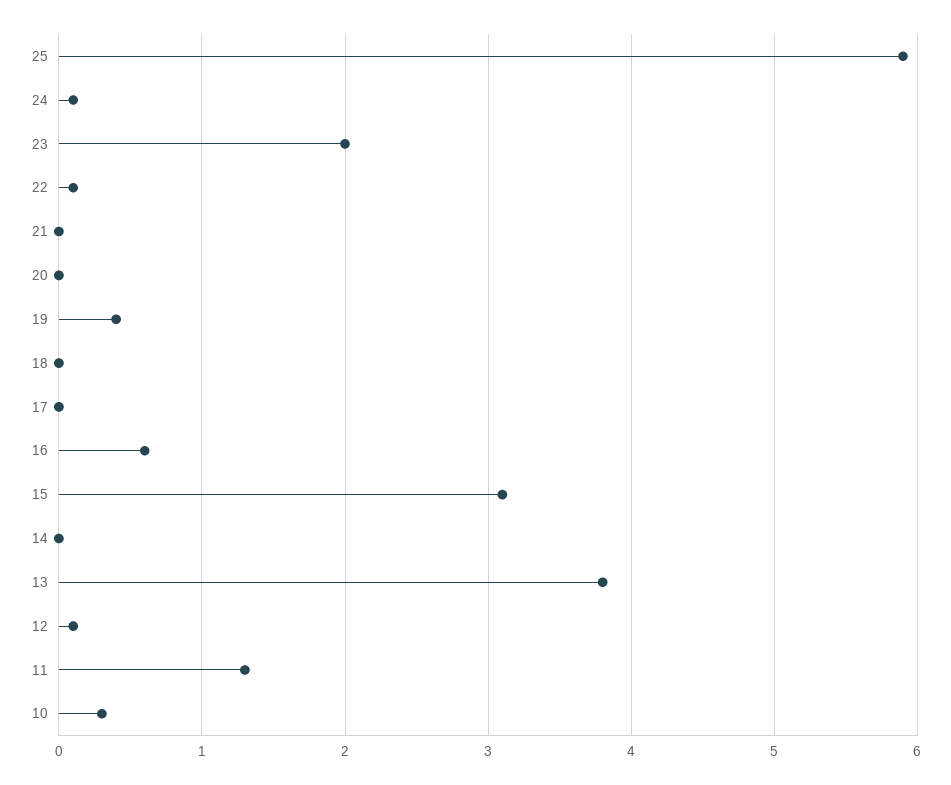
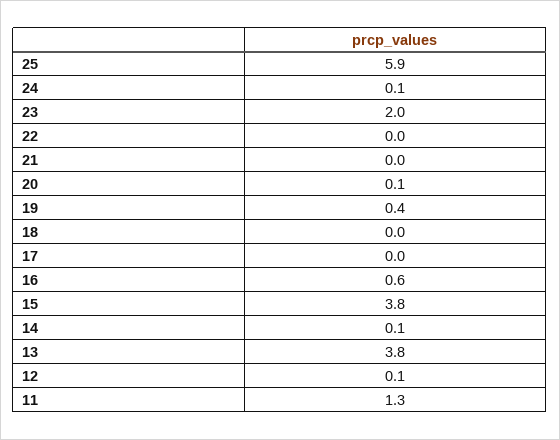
22: 0.1 -> 0
20: 0 -> 0.1
15: 3.1 -> 3.8
14: 0 -> 0.1
10: 0.3 -> none

